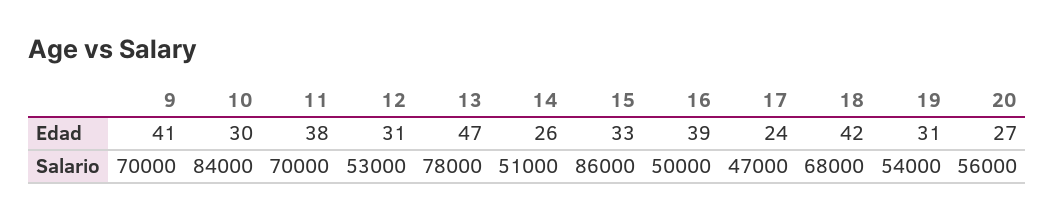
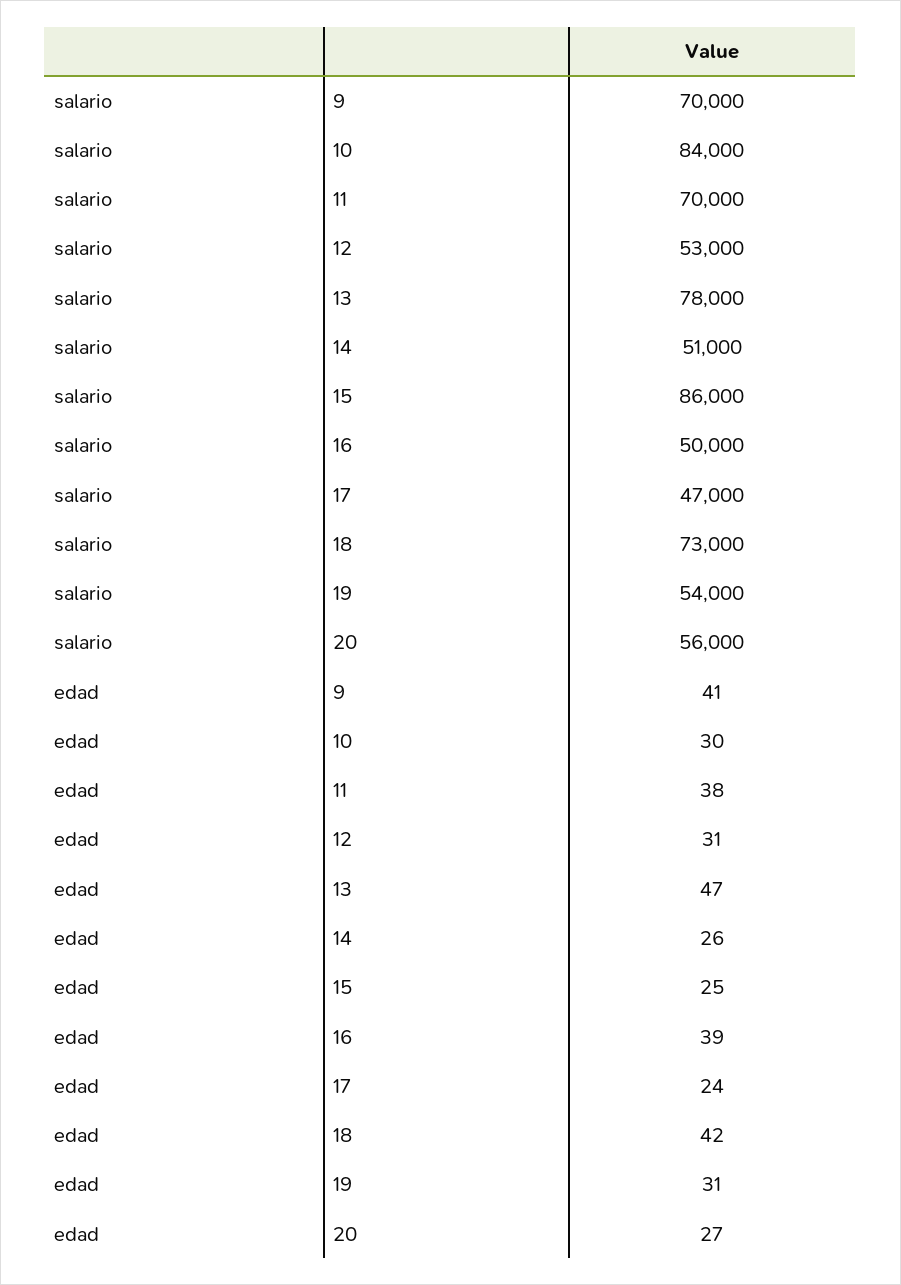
15, Edad: 33 -> 25
18, Salario: 68000 -> 73000

